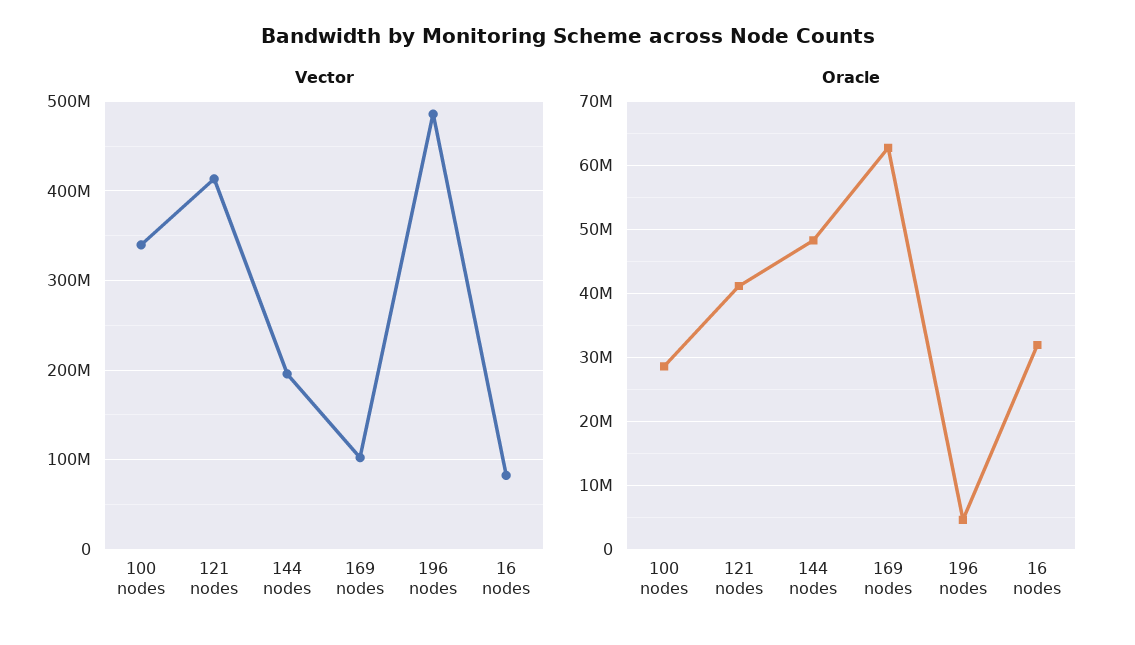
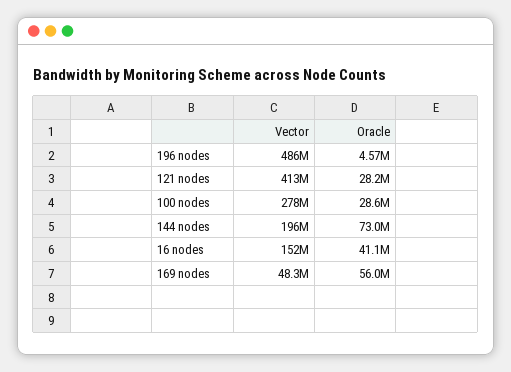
Vector, 100 nodes: 340000000 -> 278000000
Vector, 169 nodes: 100000000 -> 48300000
Vector, 16 nodes: 80000000 -> 152000000
Oracle, 121 nodes: 41000000 -> 28200000
Oracle, 144 nodes: 48000000 -> 73000000
Oracle, 169 nodes: 63000000 -> 56000000
Oracle, 16 nodes: 32000000 -> 41100000

